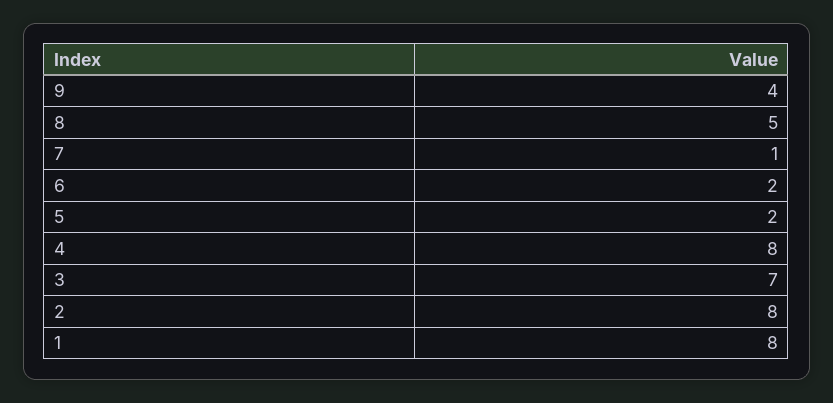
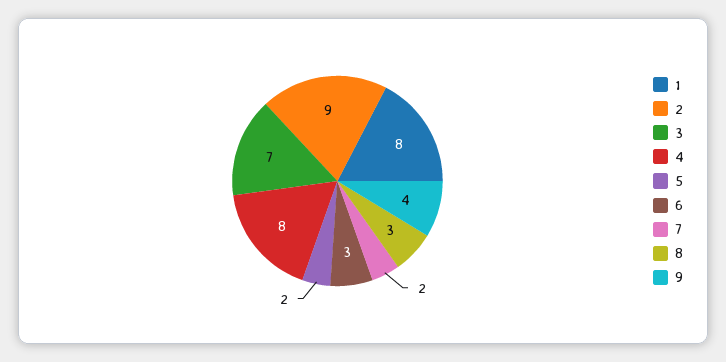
8: 5 -> 3
7: 1 -> 2
6: 2 -> 3
2: 8 -> 9

